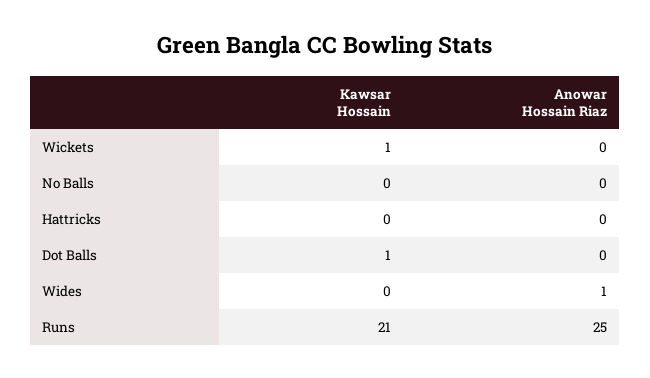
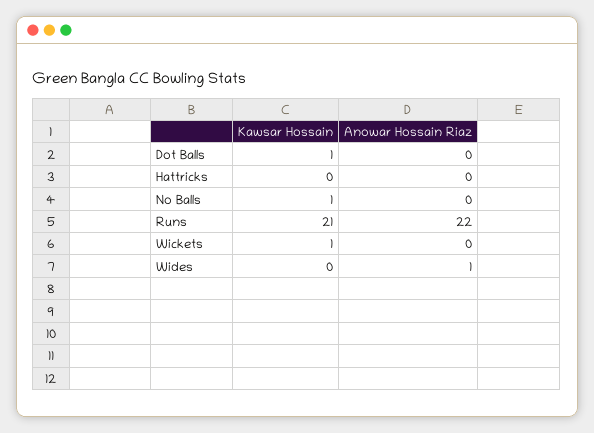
Kawsar Hossain, No Balls: 0 -> 1
Anowar Hossain Riaz, Runs: 25 -> 22

